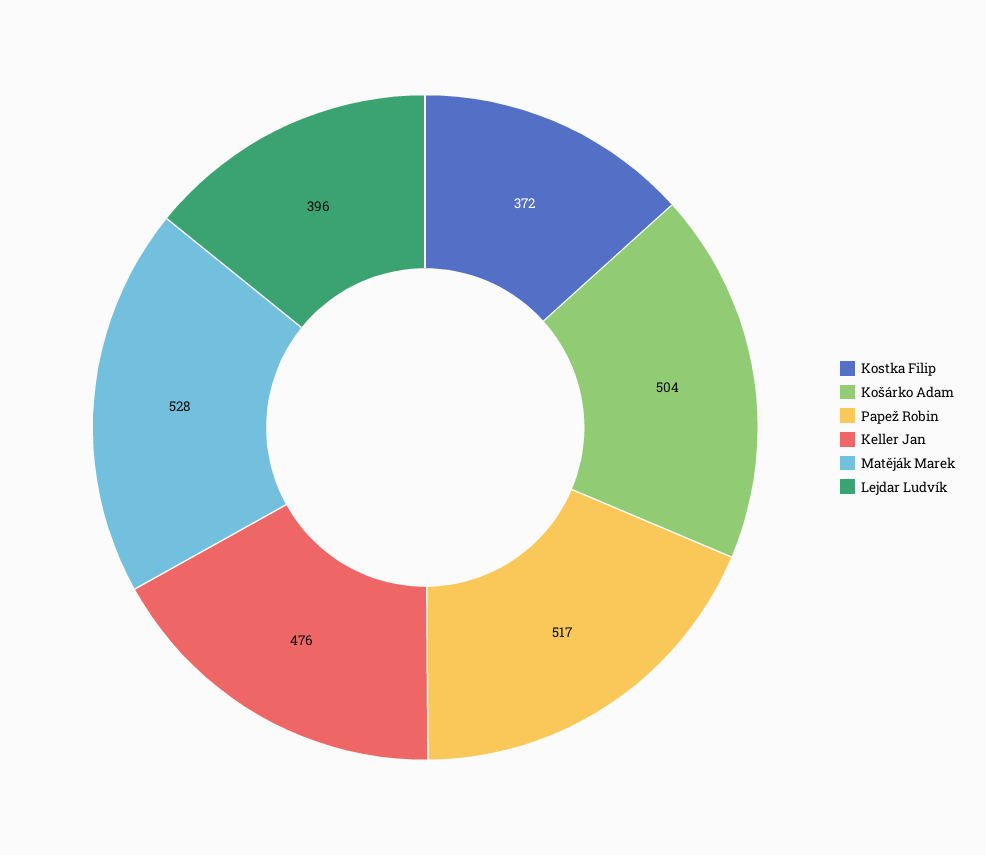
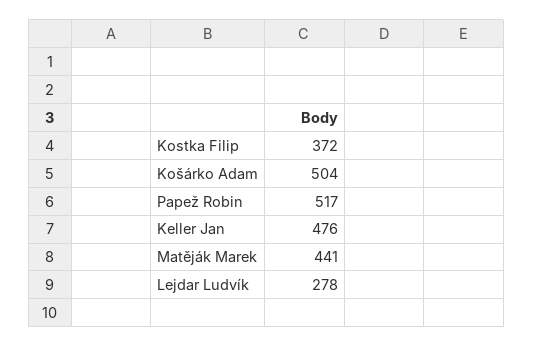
Matěják Marek: 528 -> 441
Lejdar Ludvík: 396 -> 278

